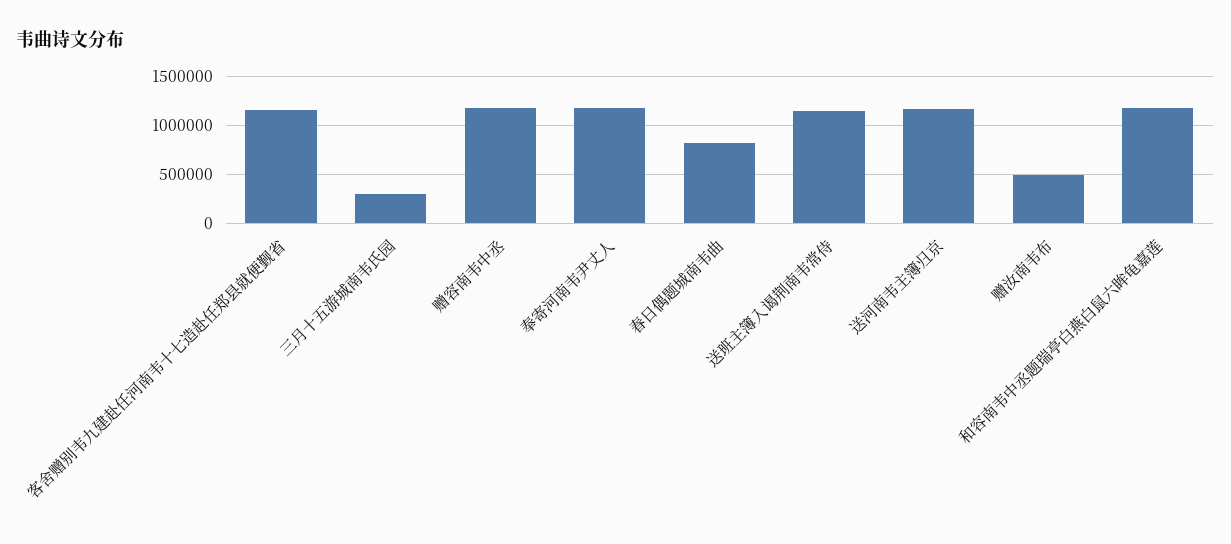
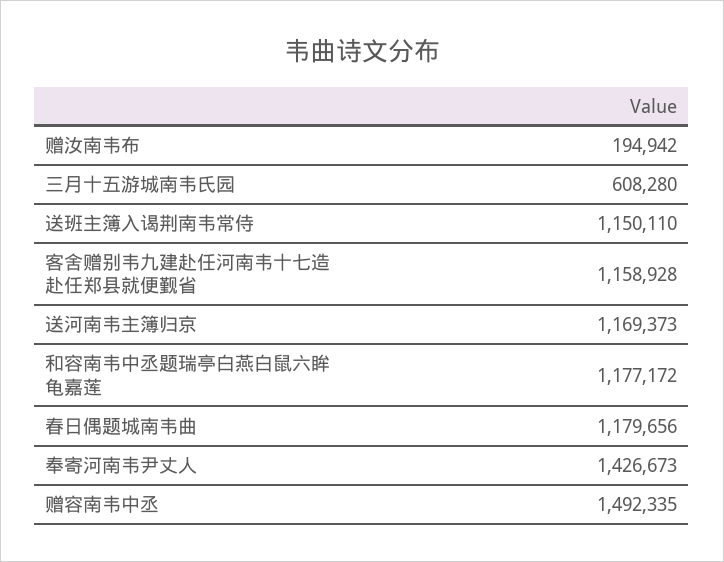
三月十五游城南韦氏园: 300000 -> 608280
赠容南韦中丞: 1200000 -> 1492335
奉寄河南韦尹丈人: 1200000 -> 1426673
春日偶题城南韦曲: 800000 -> 1179656
赠汝南韦布: 500000 -> 194942

